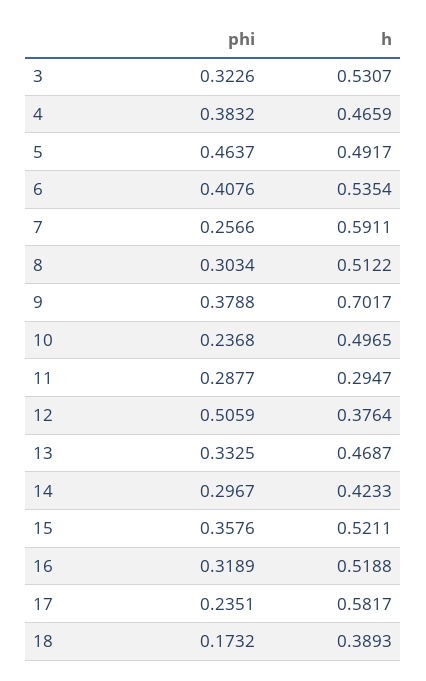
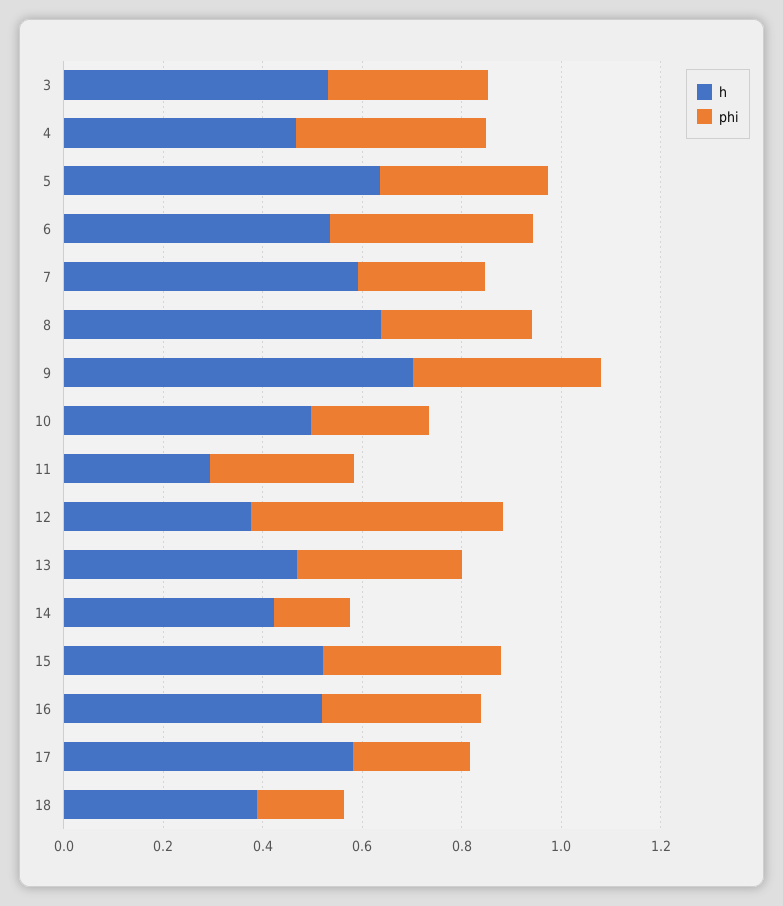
phi, 5: 0.4637 -> 0.35
h, 5: 0.4917 -> 0.65
h, 8: 0.5122 -> 0.65
phi, 14: 0.2967 -> 0.15

